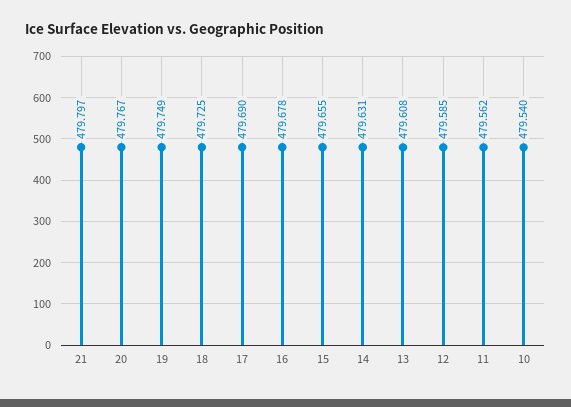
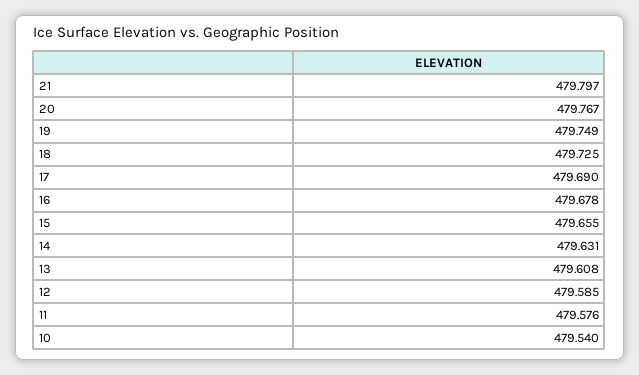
11: 479.562 -> 479.576

